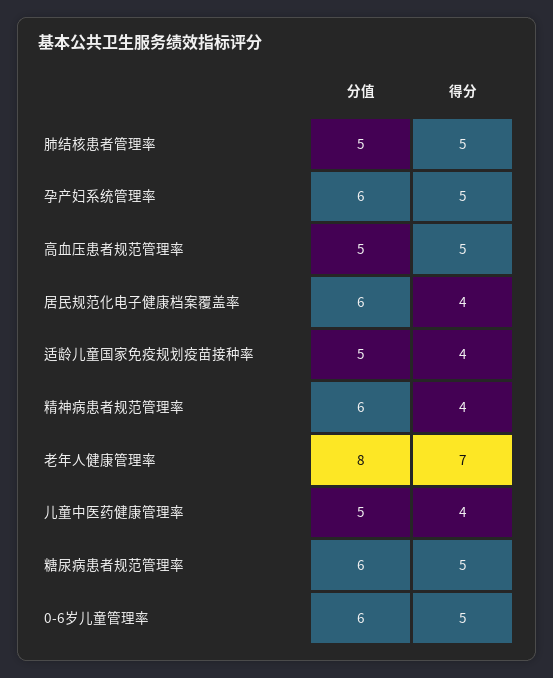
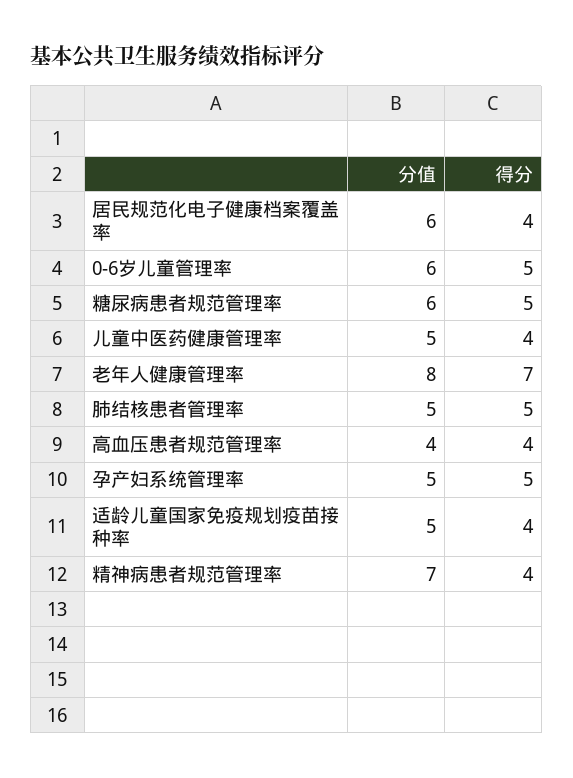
分值, 孕产妇系统管理率: 6 -> 5
分值, 高血压患者规范管理率: 5 -> 4
得分, 高血压患者规范管理率: 5 -> 4
分值, 精神病患者规范管理率: 6 -> 7

